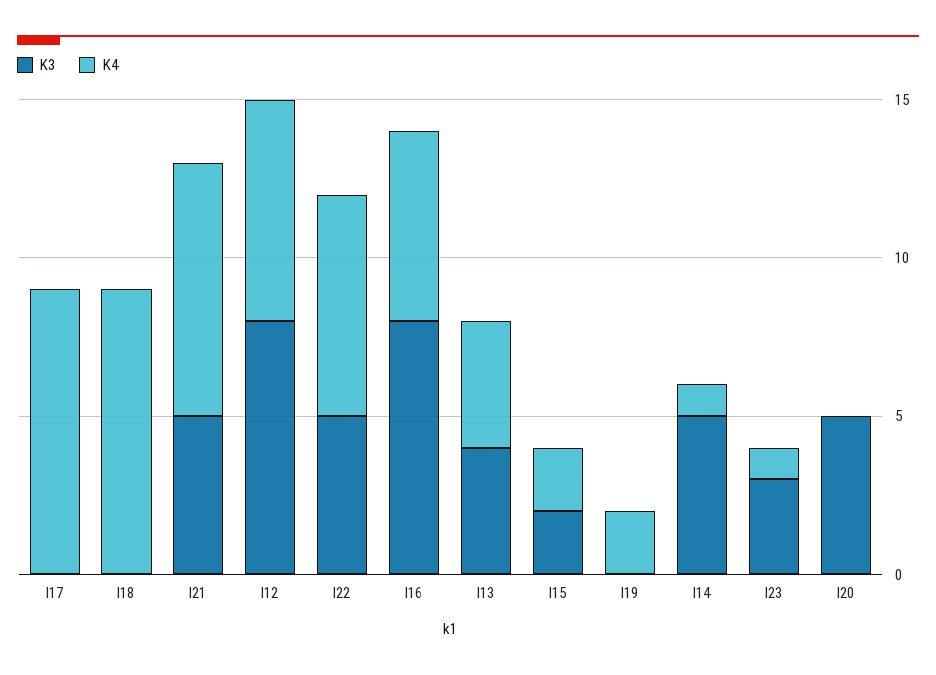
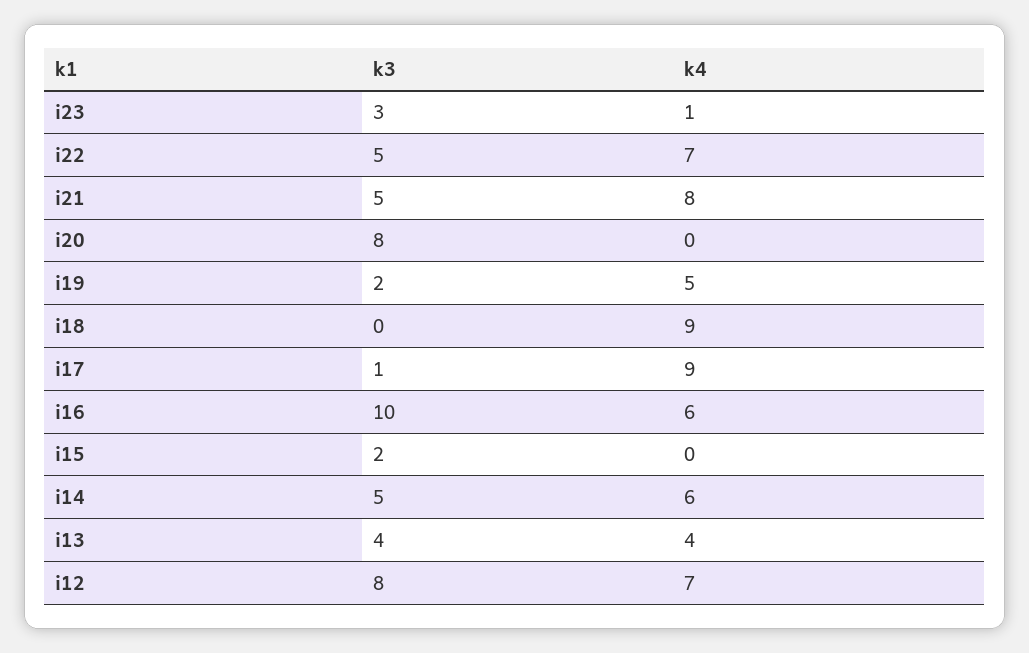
K3, I17: 0 -> 1
K3, I16: 8 -> 10
K4, I15: 2 -> 0
K3, I19: 0 -> 2
K4, I19: 2 -> 5
K4, I14: 1 -> 6
K3, I20: 5 -> 8

